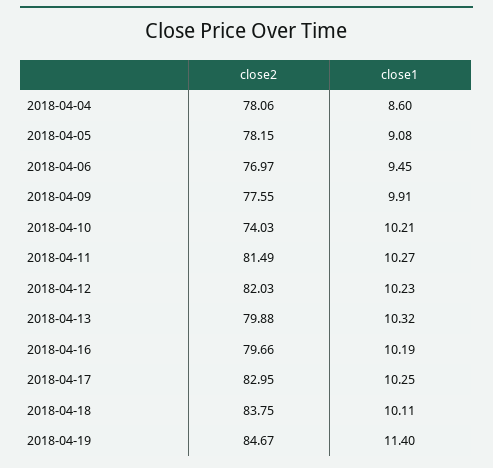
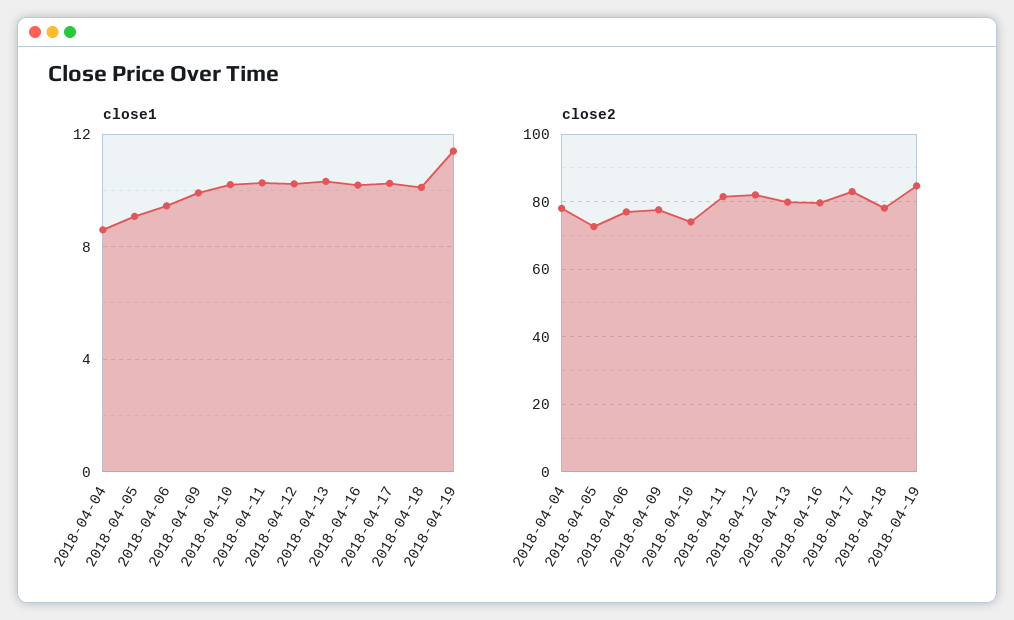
close2, 2018-04-05: 78.15 -> 72
close2, 2018-04-18: 83.75 -> 78

